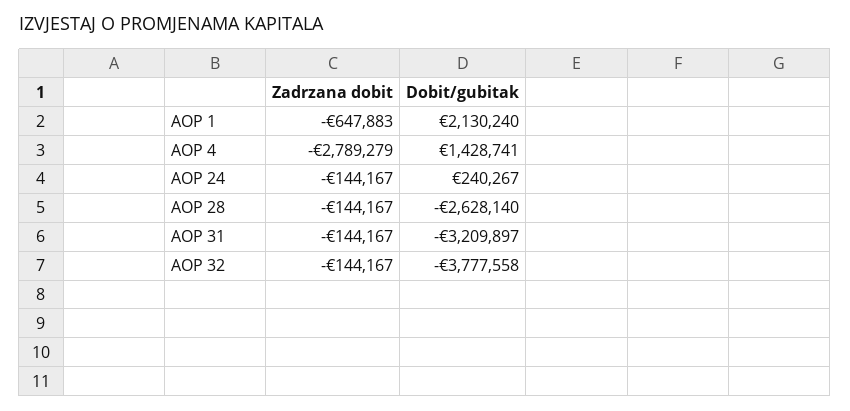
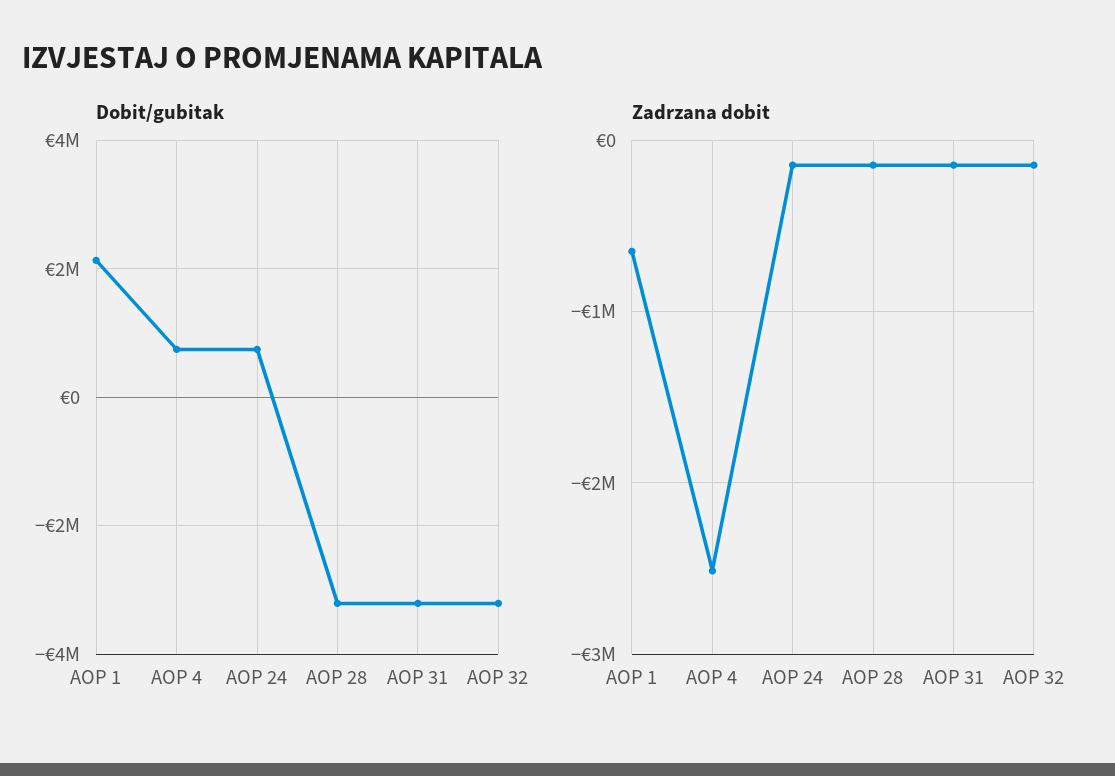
Zadrzana dobit, AOP 4: -2789279 -> -2500000
Dobit/gubitak, AOP 4: 1428741 -> 800000
Dobit/gubitak, AOP 24: 240267 -> 800000
Dobit/gubitak, AOP 28: -2628140 -> -3200000
Dobit/gubitak, AOP 32: -3777558 -> -3200000

